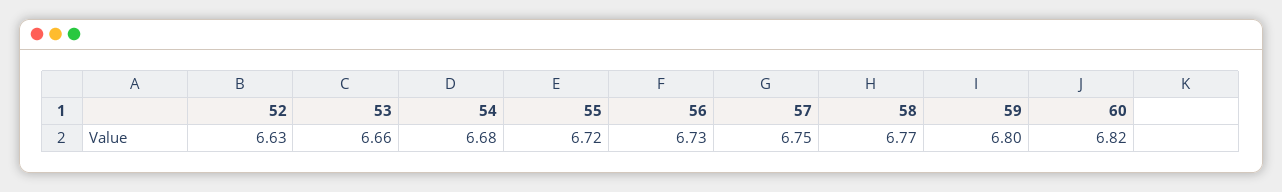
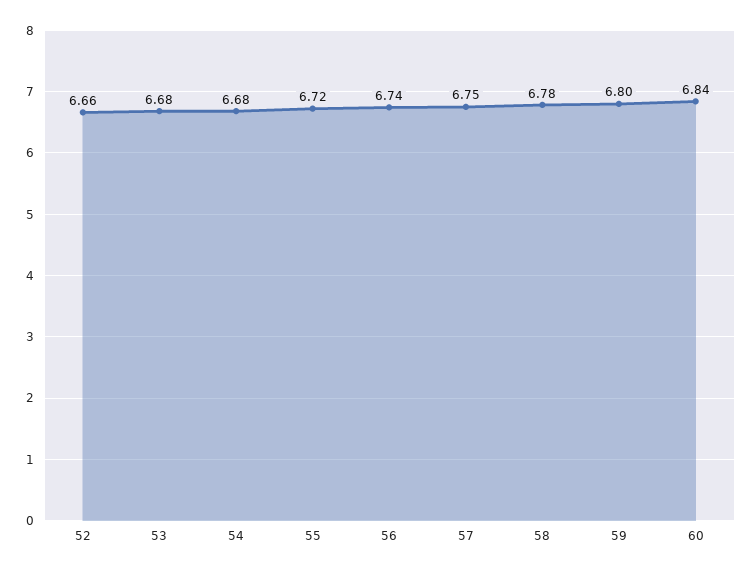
52: 6.63 -> 6.66
53: 6.66 -> 6.68
56: 6.73 -> 6.74
58: 6.77 -> 6.78
60: 6.82 -> 6.84

